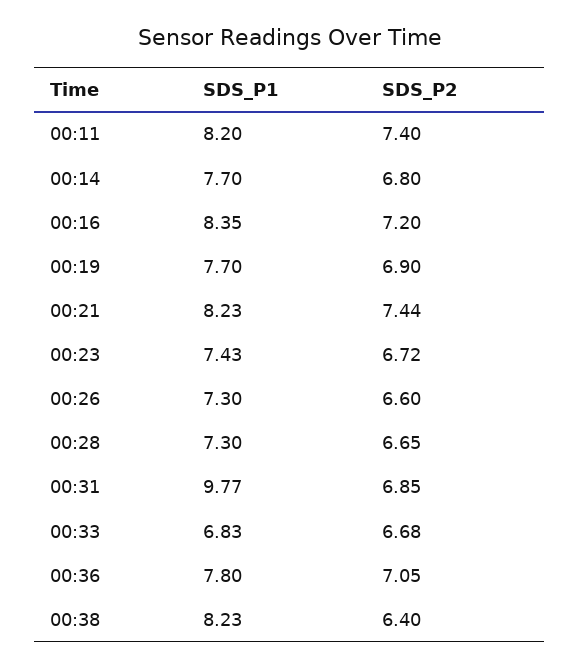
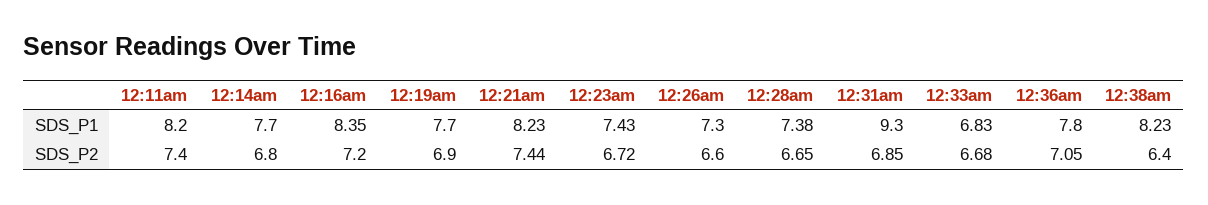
SDS_P1, 00:28: 7.3 -> 7.38
SDS_P1, 00:31: 9.77 -> 9.3

